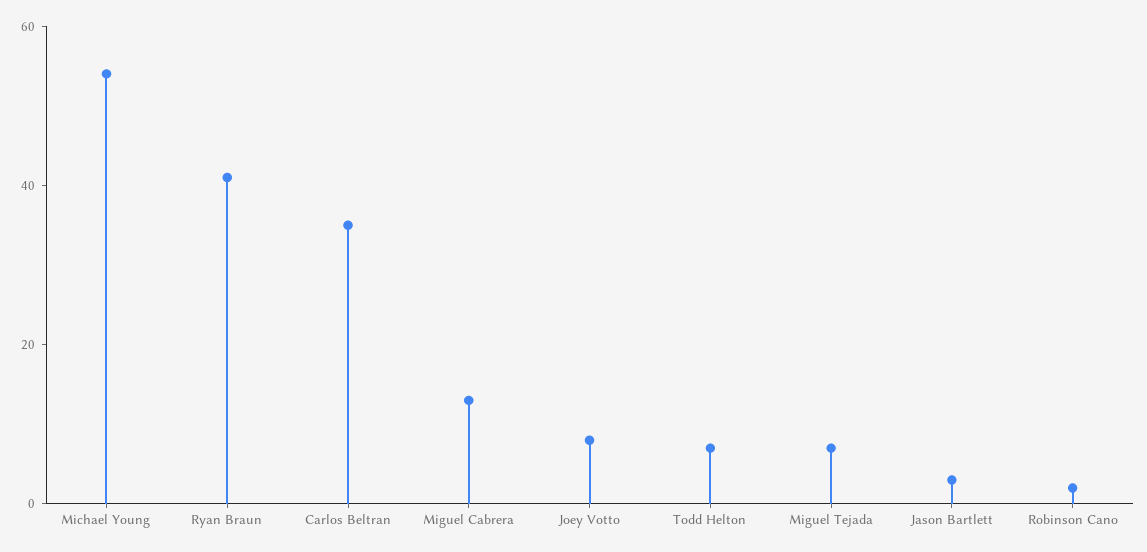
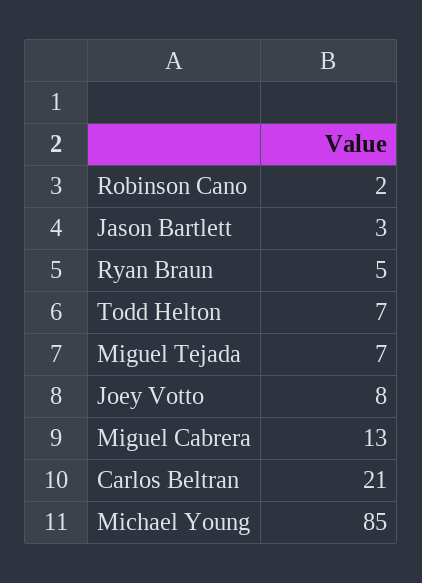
Michael Young: 55 -> 85
Ryan Braun: 40 -> 5
Carlos Beltran: 35 -> 21

